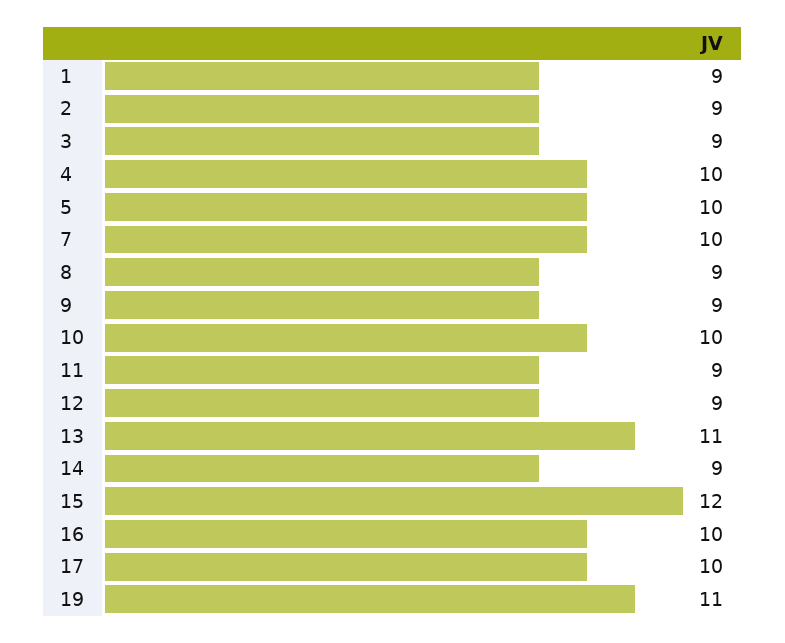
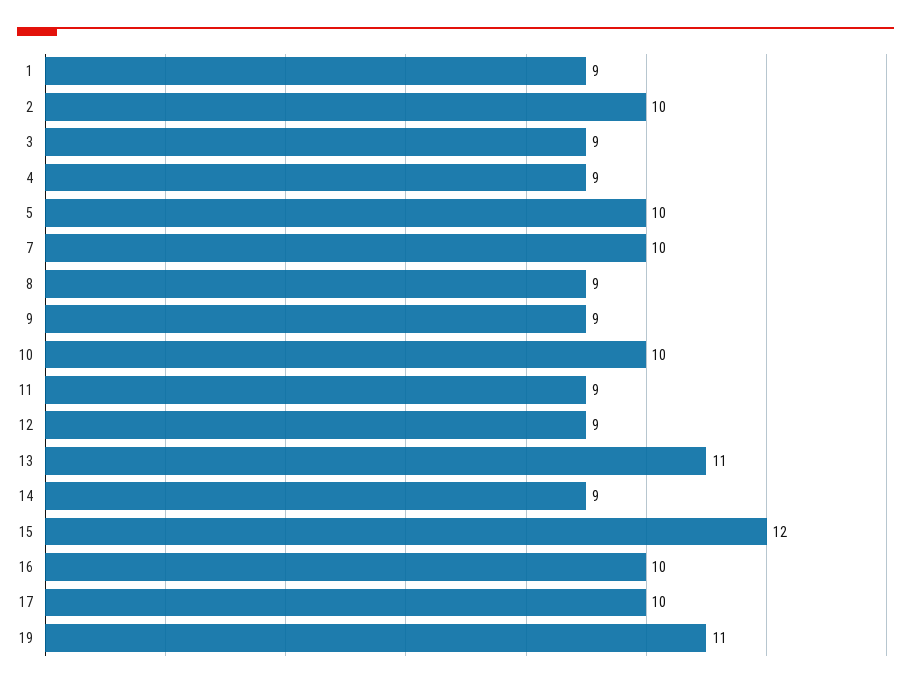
2: 9 -> 10
4: 10 -> 9

